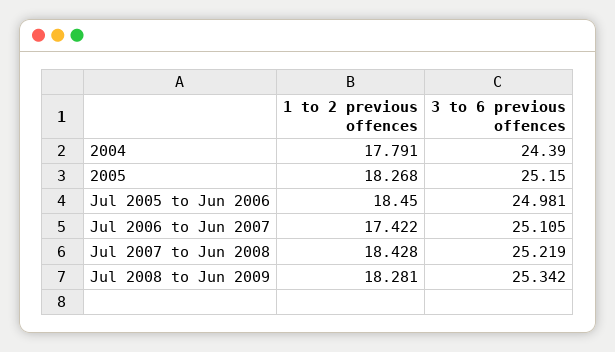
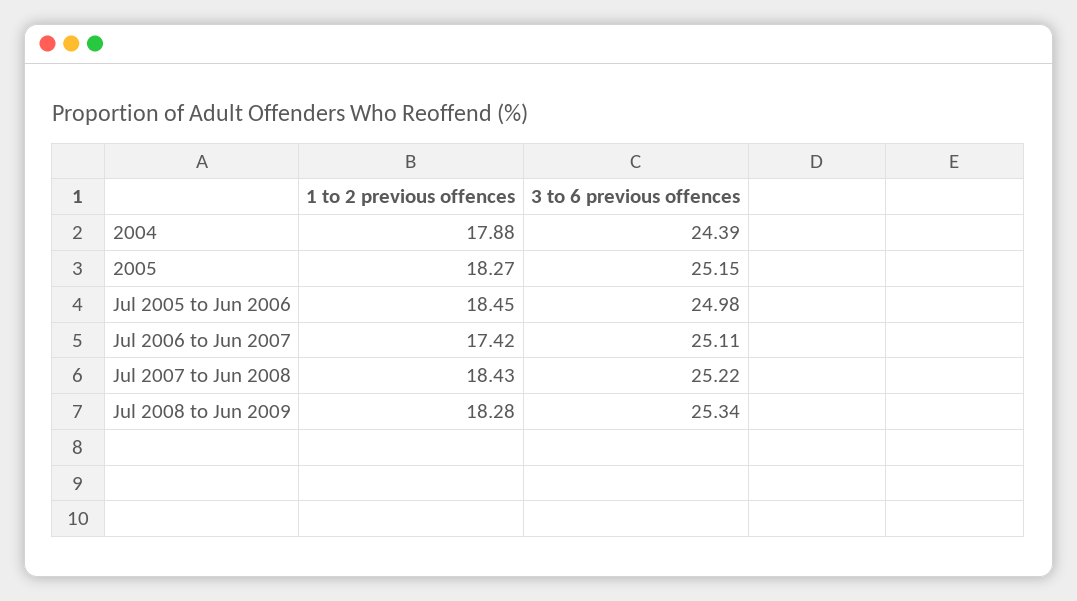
1 to 2 previous offences, 2004: 17.791 -> 17.88

